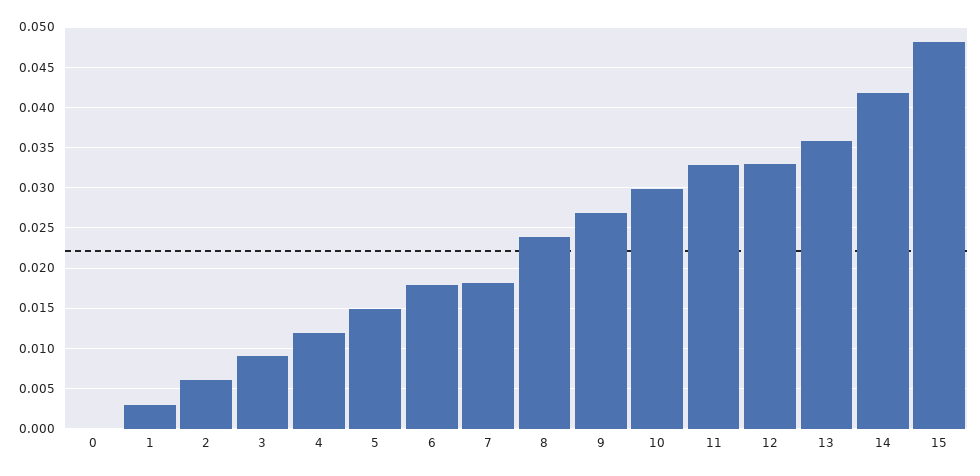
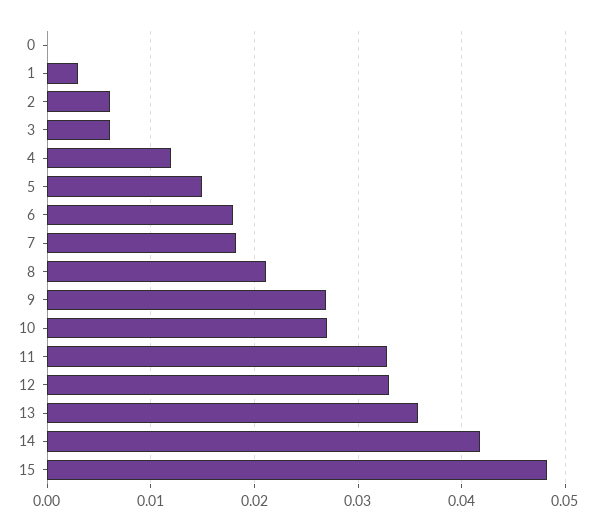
3: 0.009 -> 0.006
8: 0.024 -> 0.021
10: 0.03 -> 0.027

